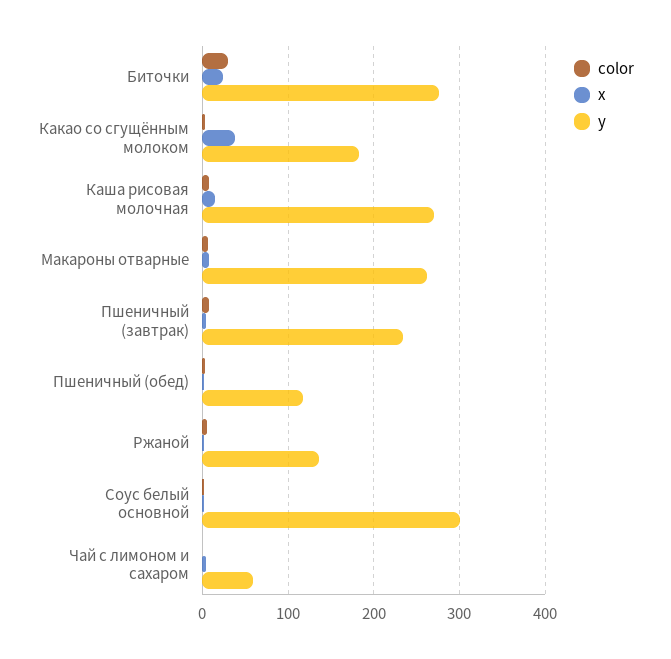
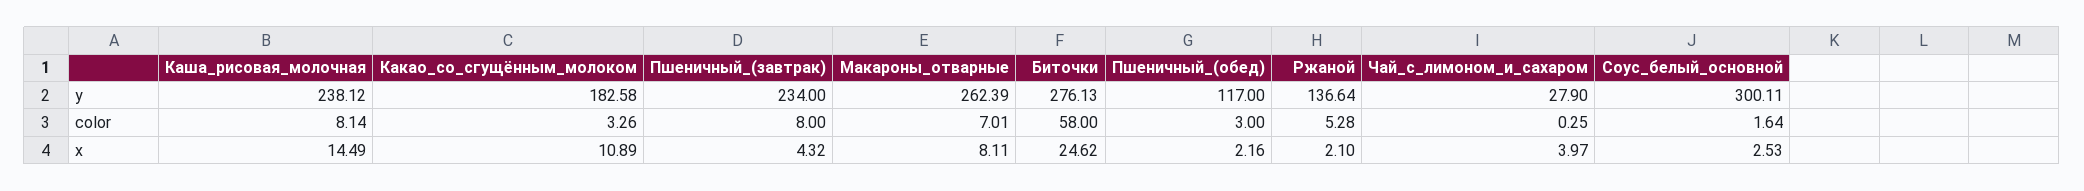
color, Биточки: 30 -> 58
x, Какао со сгущённым молоком: 40 -> 10.89
y, Каша рисовая молочная: 270 -> 238.12
y, Чай с лимоном и сахаром: 60 -> 27.9

